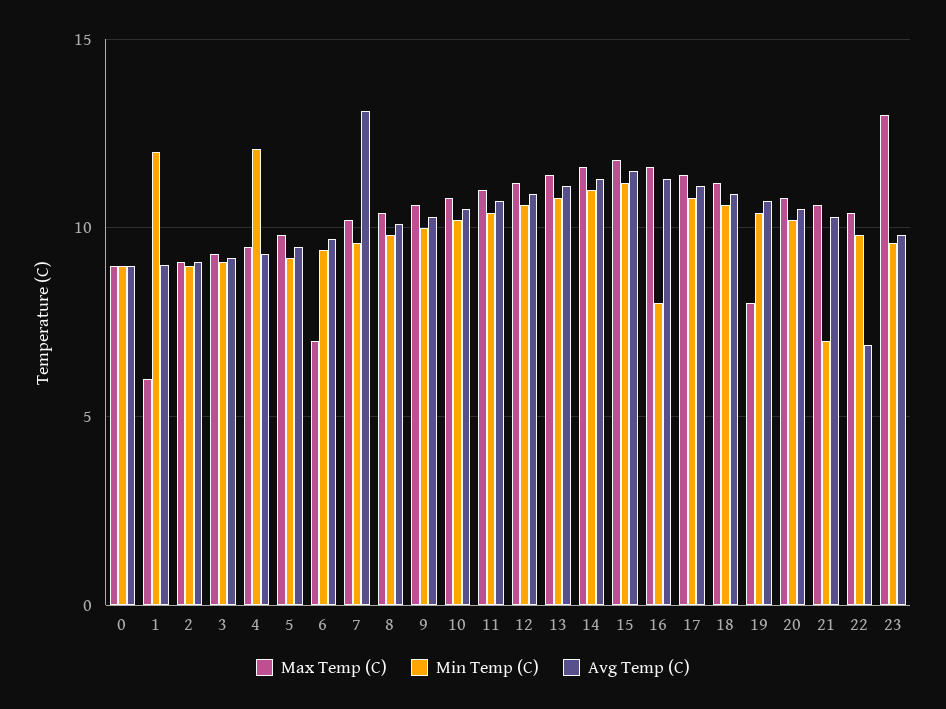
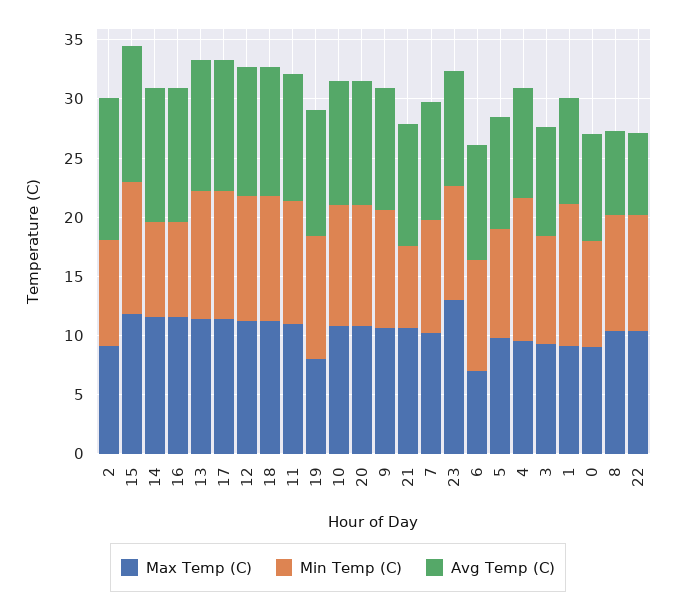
Max Temp (C), 1: 6 -> 9
Avg Temp (C), 2: 9 -> 12
Avg Temp (C), 7: 13 -> 10
Avg Temp (C), 8: 10 -> 7
Min Temp (C), 14: 11 -> 8

